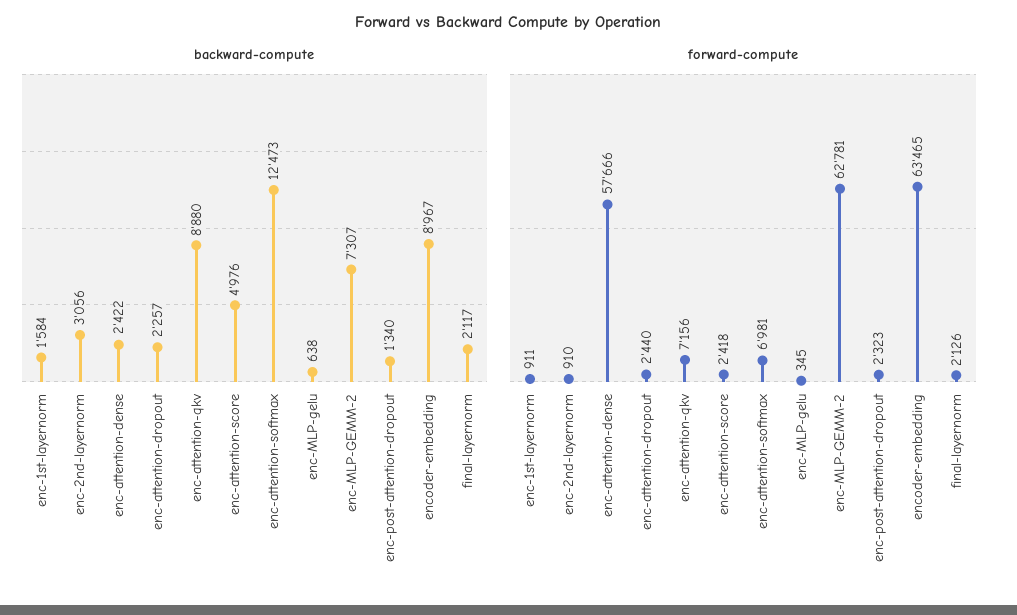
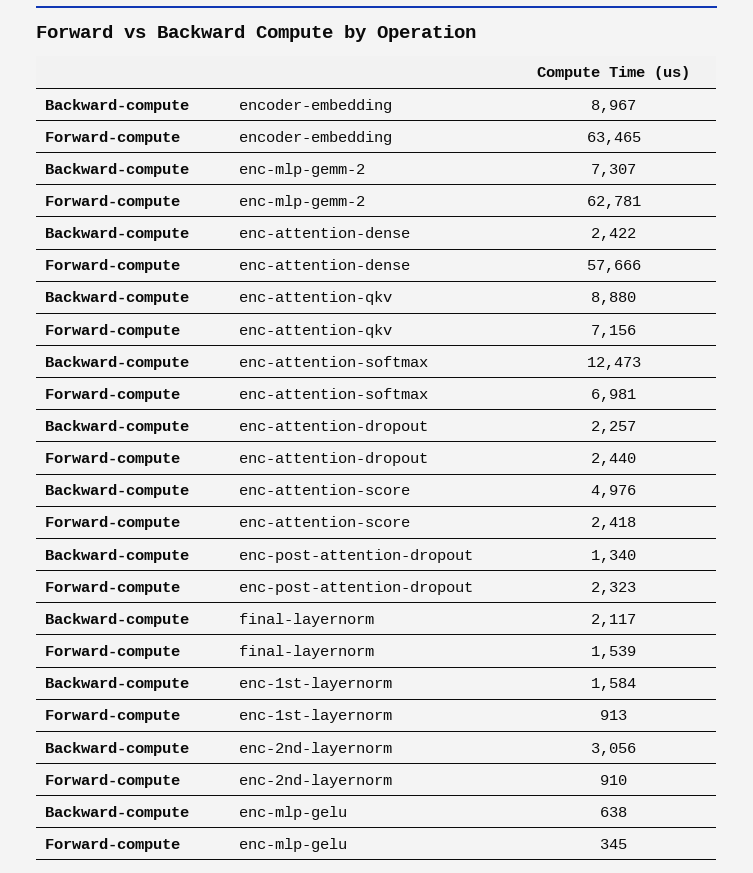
forward-compute, enc-1st-layernorm: 911 -> 913
forward-compute, final-layernorm: 2126 -> 1539

